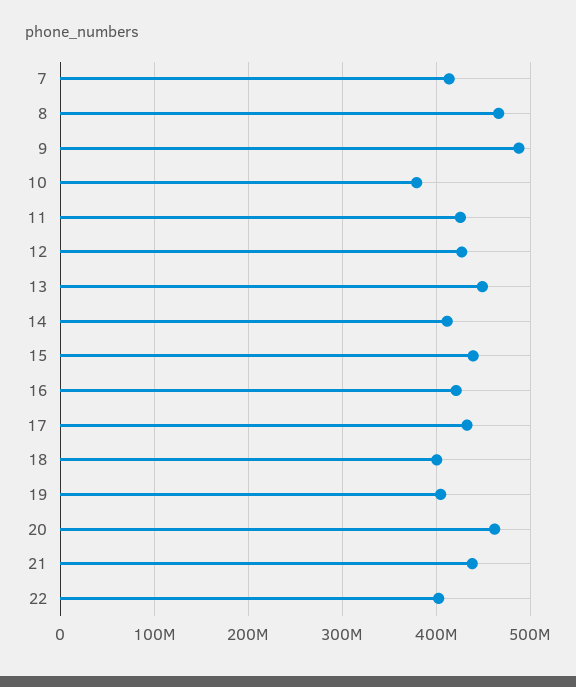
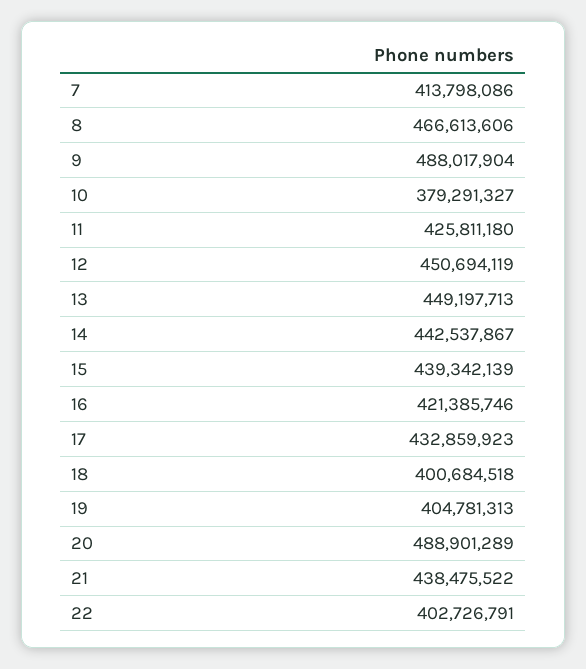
12: 430000000 -> 450694119
14: 410000000 -> 442537867
20: 460000000 -> 488901289

